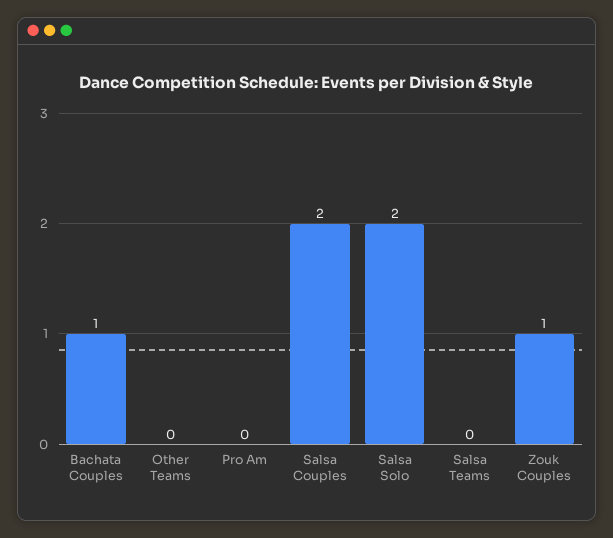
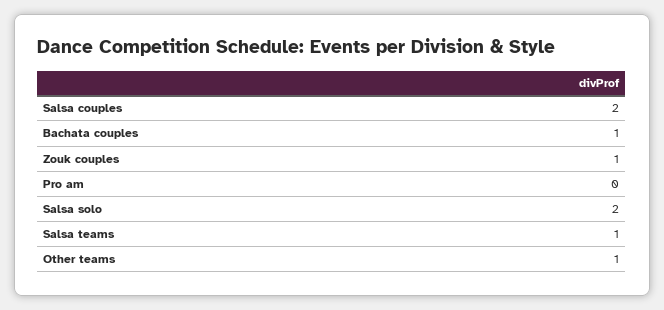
Other Teams: 0 -> 1
Salsa Teams: 0 -> 1

